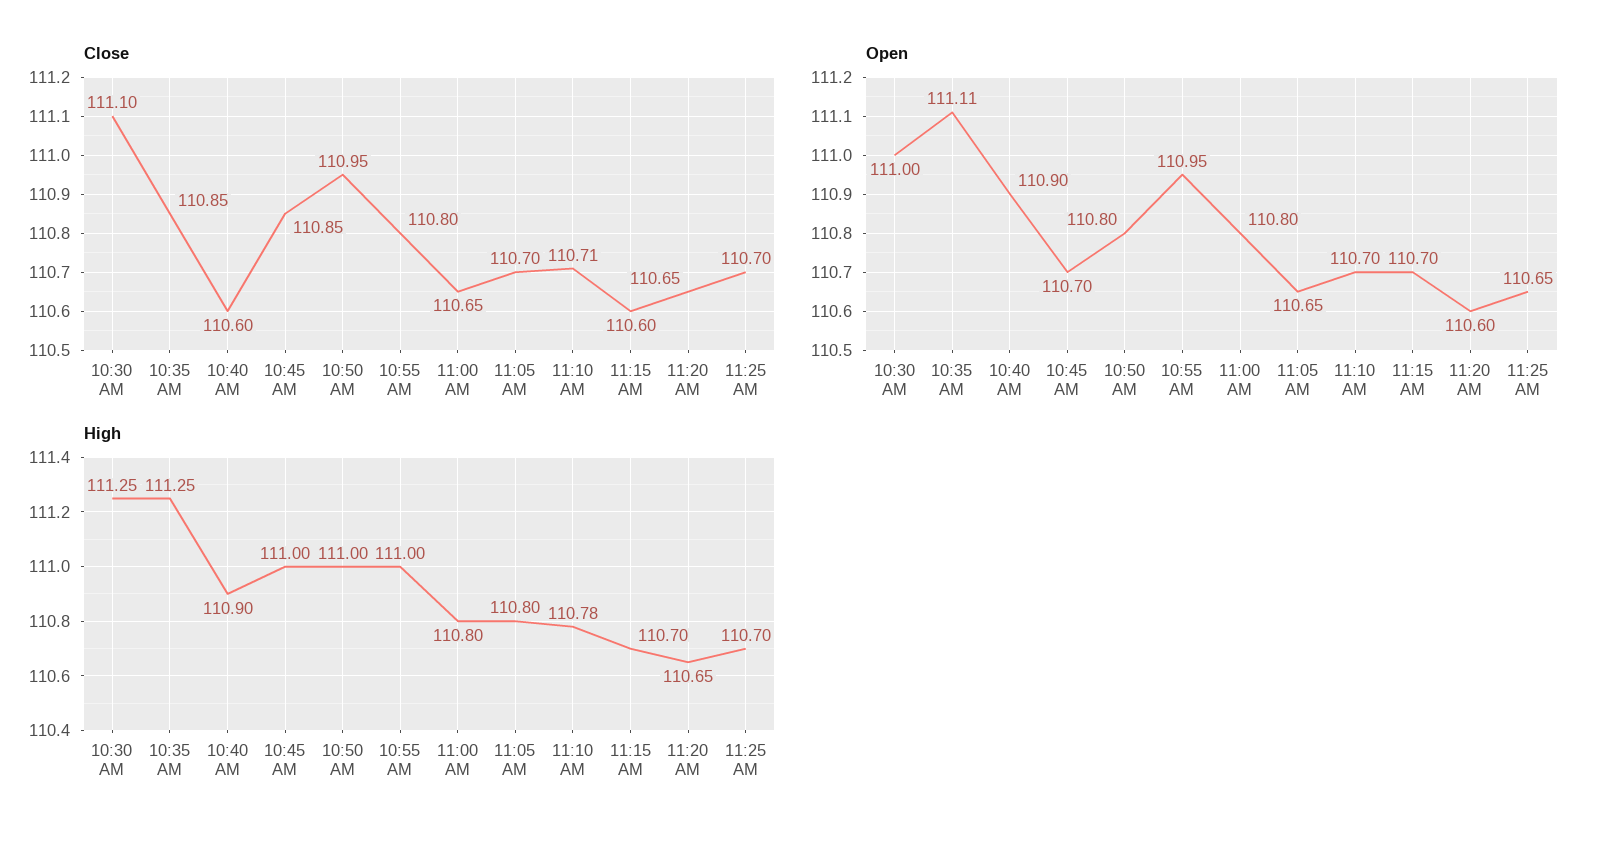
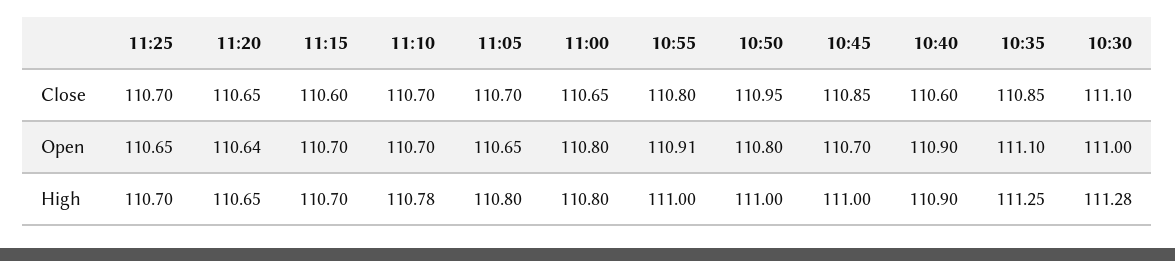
Close, 11:10 AM: 110.71 -> 110.7
Open, 10:35 AM: 111.11 -> 111.1
Open, 10:55 AM: 110.95 -> 110.91
Open, 11:20 AM: 110.6 -> 110.64
High, 10:30 AM: 111.25 -> 111.28

